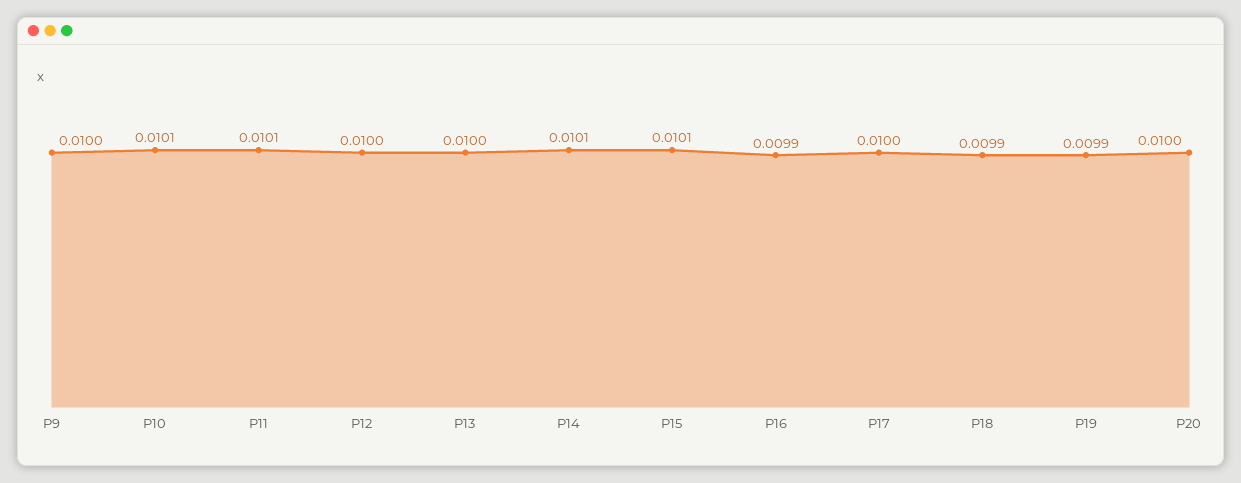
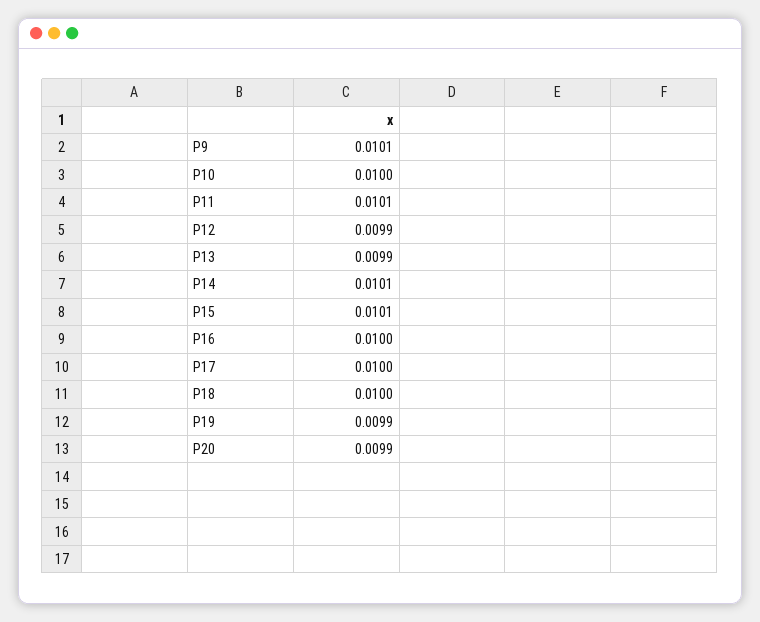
P9: 0.01 -> 0.0101
P10: 0.0101 -> 0.01
P12: 0.01 -> 0.0099
P13: 0.01 -> 0.0099
P16: 0.0099 -> 0.01
P18: 0.0099 -> 0.01
P20: 0.01 -> 0.0099

